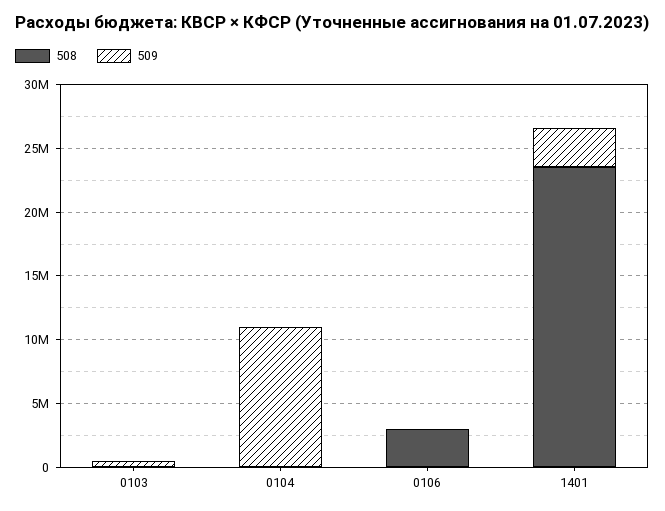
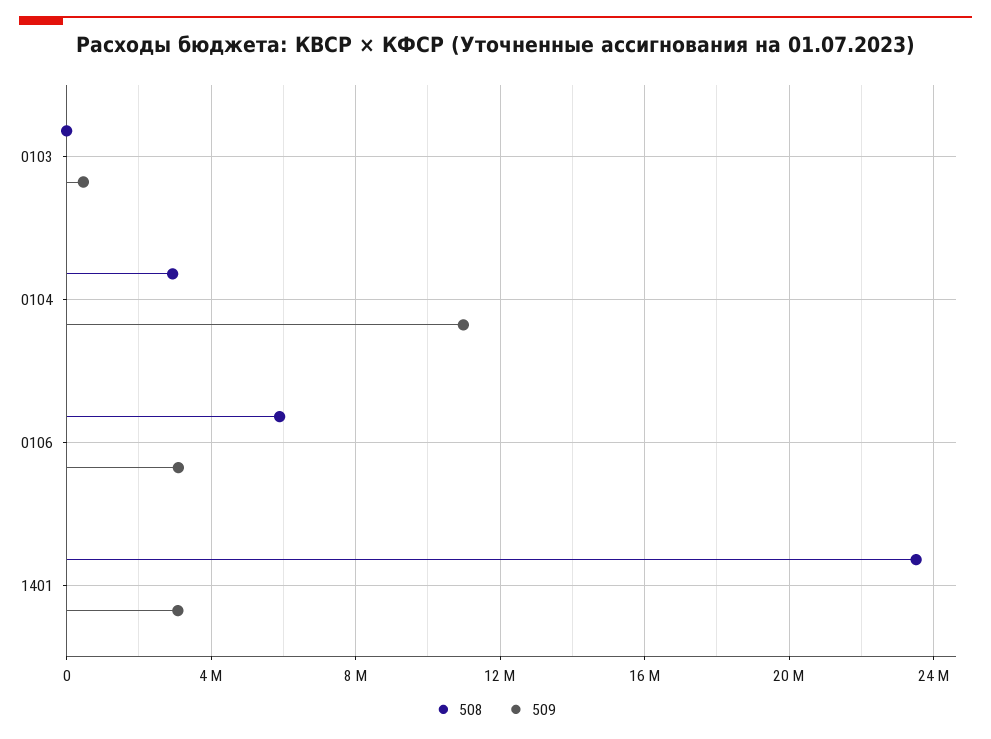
508, 0104: 0 -> 3000000
508, 0106: 3000000 -> 6000000
509, 0106: 0 -> 3000000

